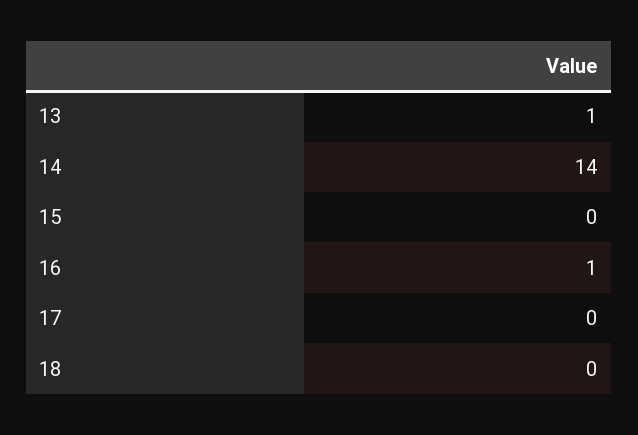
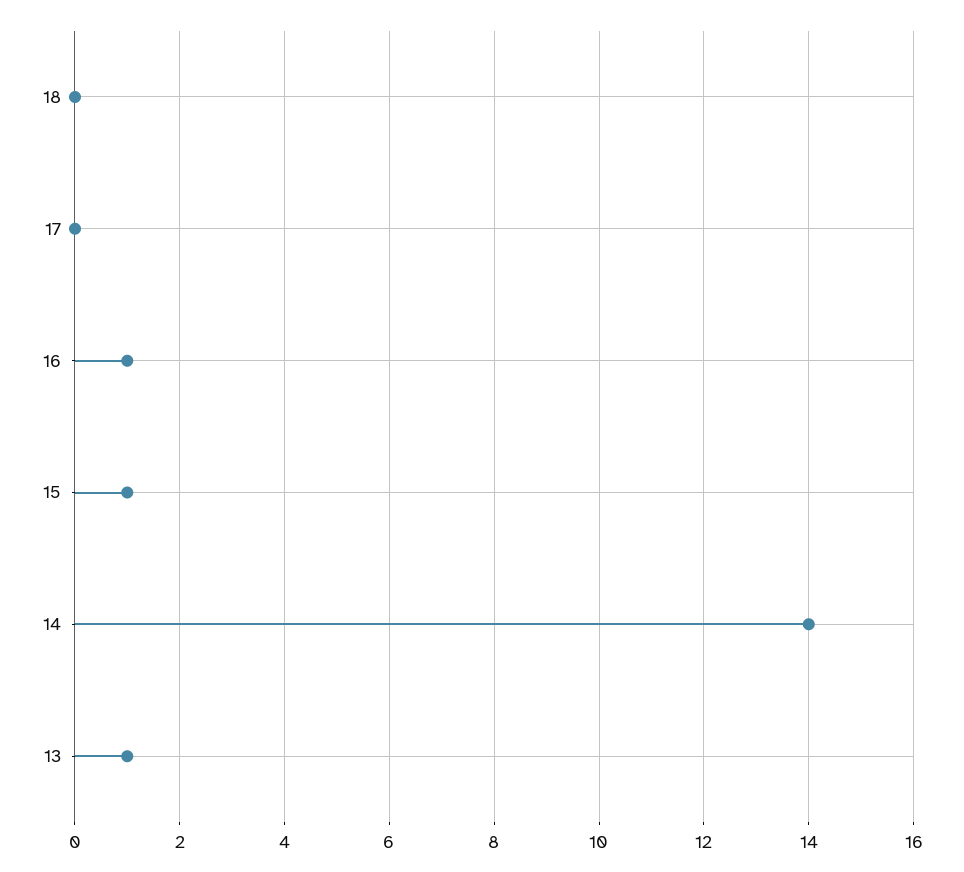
15: 0 -> 1

